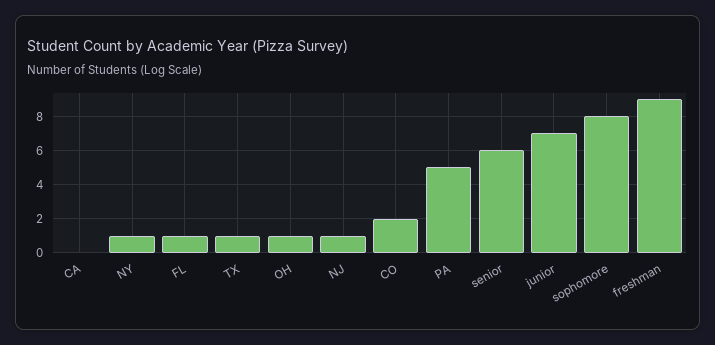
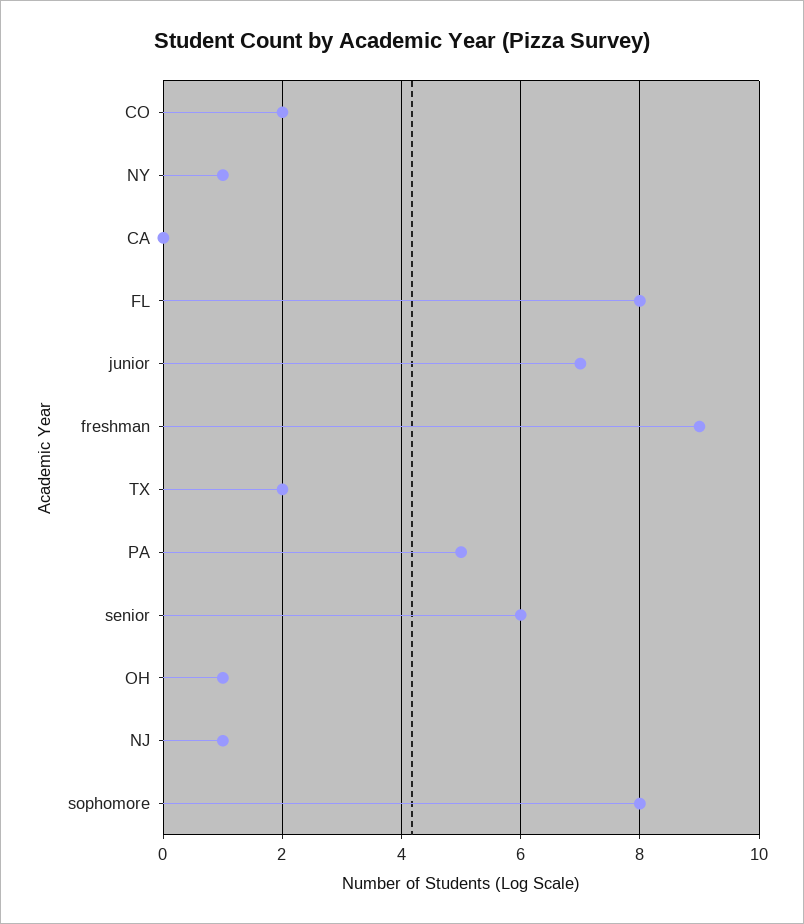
FL: 1 -> 8
TX: 1 -> 2

